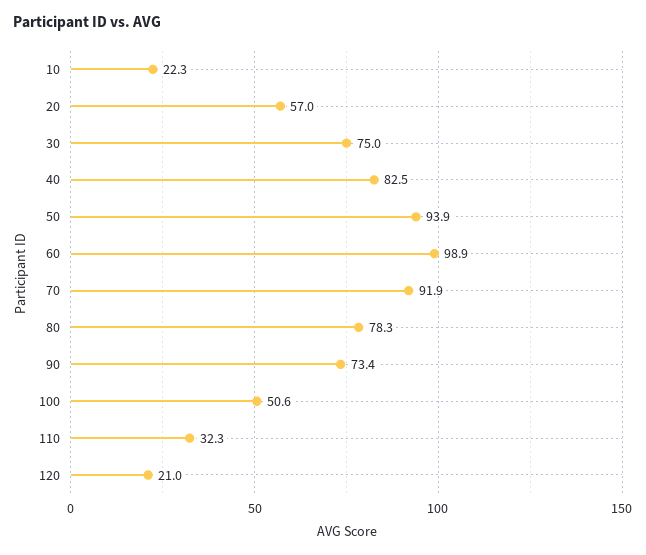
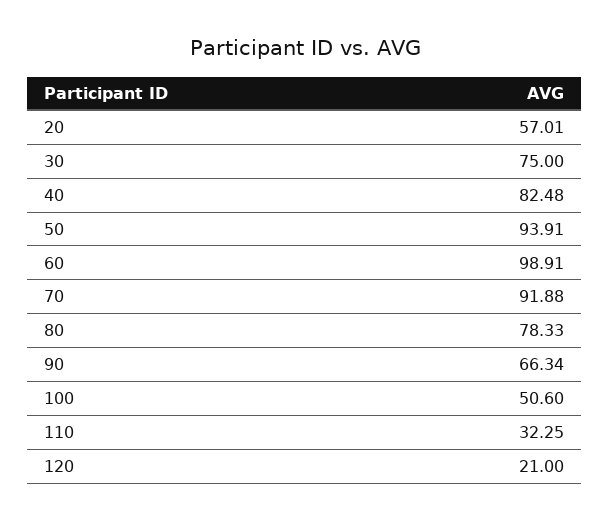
10: 22.3 -> none
90: 73.4 -> 66.34

